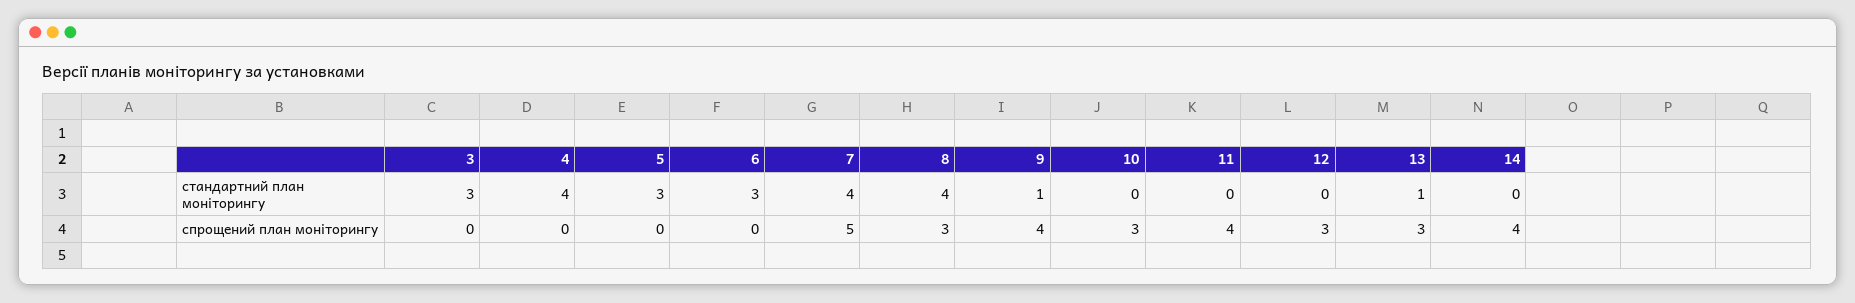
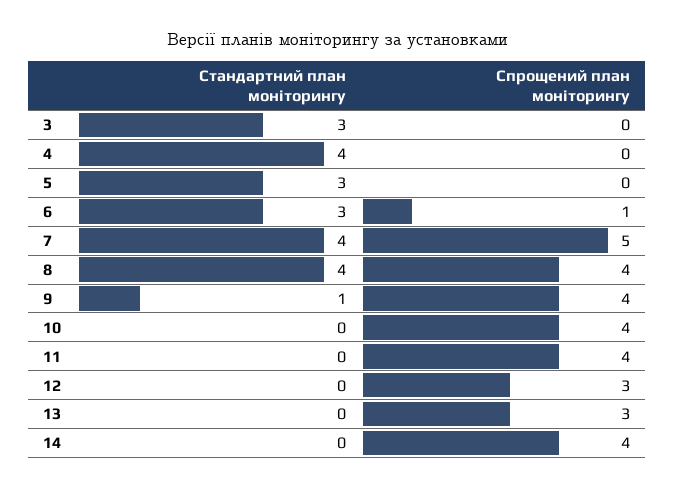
13, стандартний план моніторингу: 1 -> 0
6, спрощений план моніторингу: 0 -> 1
8, спрощений план моніторингу: 3 -> 4
10, спрощений план моніторингу: 3 -> 4

